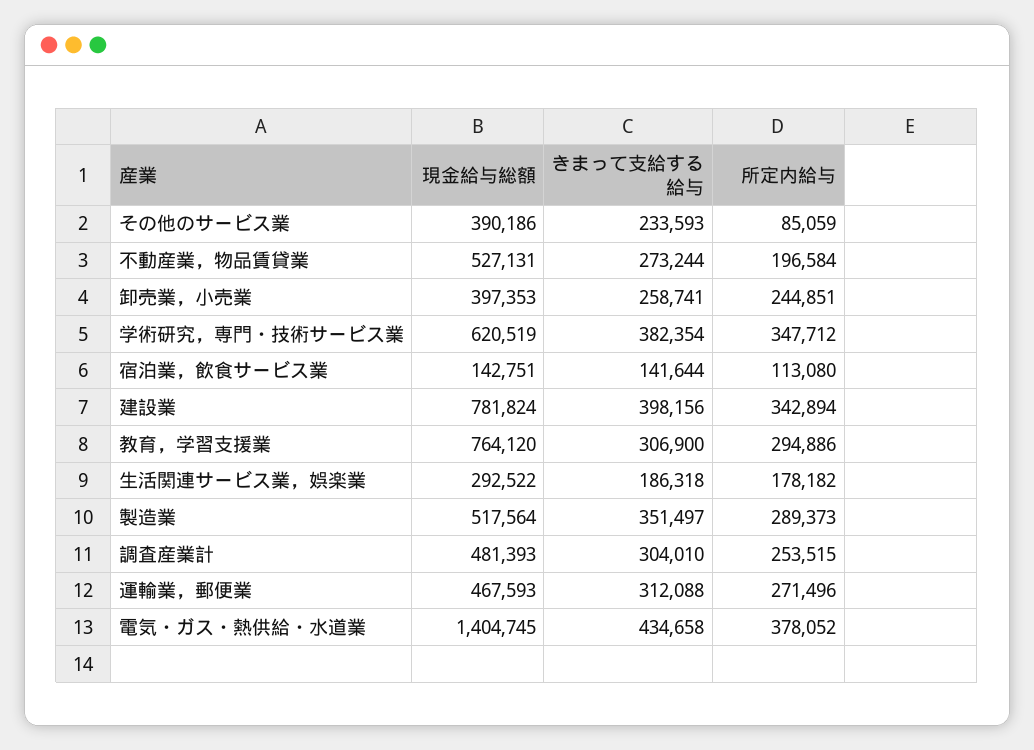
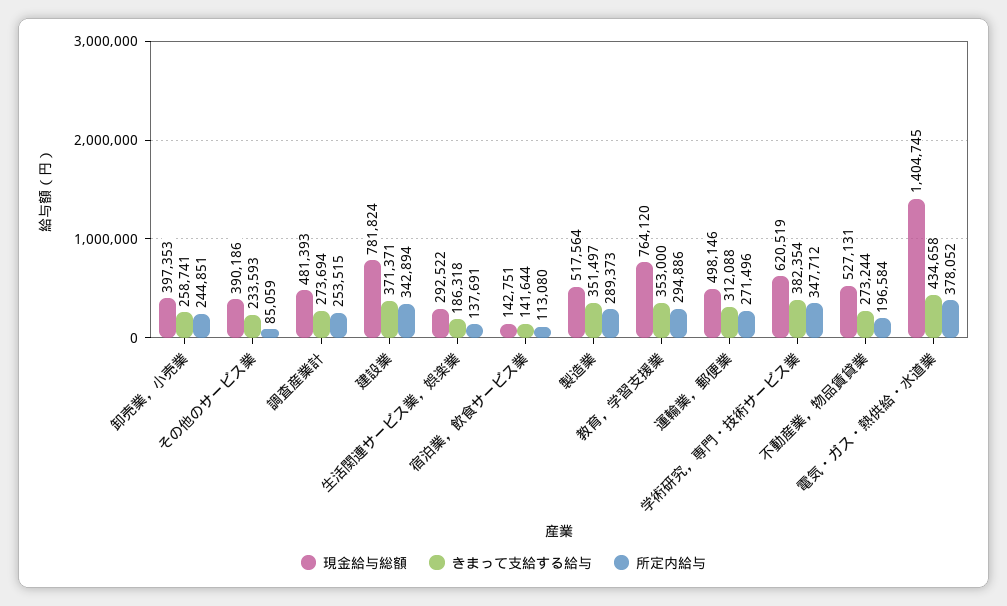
きまって支給する給与, 建設業: 398156 -> 371371
きまって支給する給与, 教育，学習支援業: 306900 -> 353000
所定内給与, 生活関連サービス業，娯楽業: 178182 -> 137691
きまって支給する給与, 調査産業計: 304010 -> 273694
現金給与総額, 運輸業，郵便業: 467593 -> 498146

